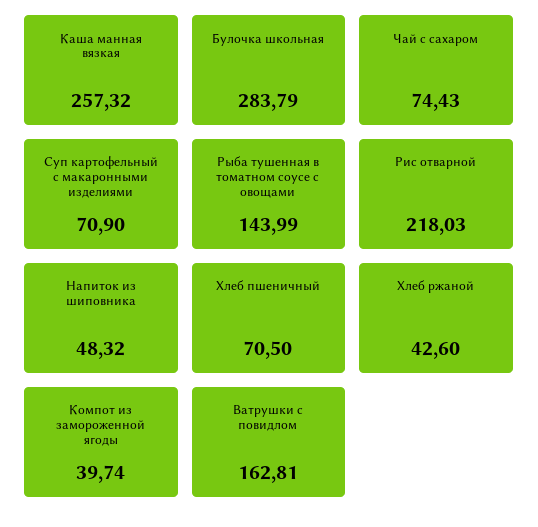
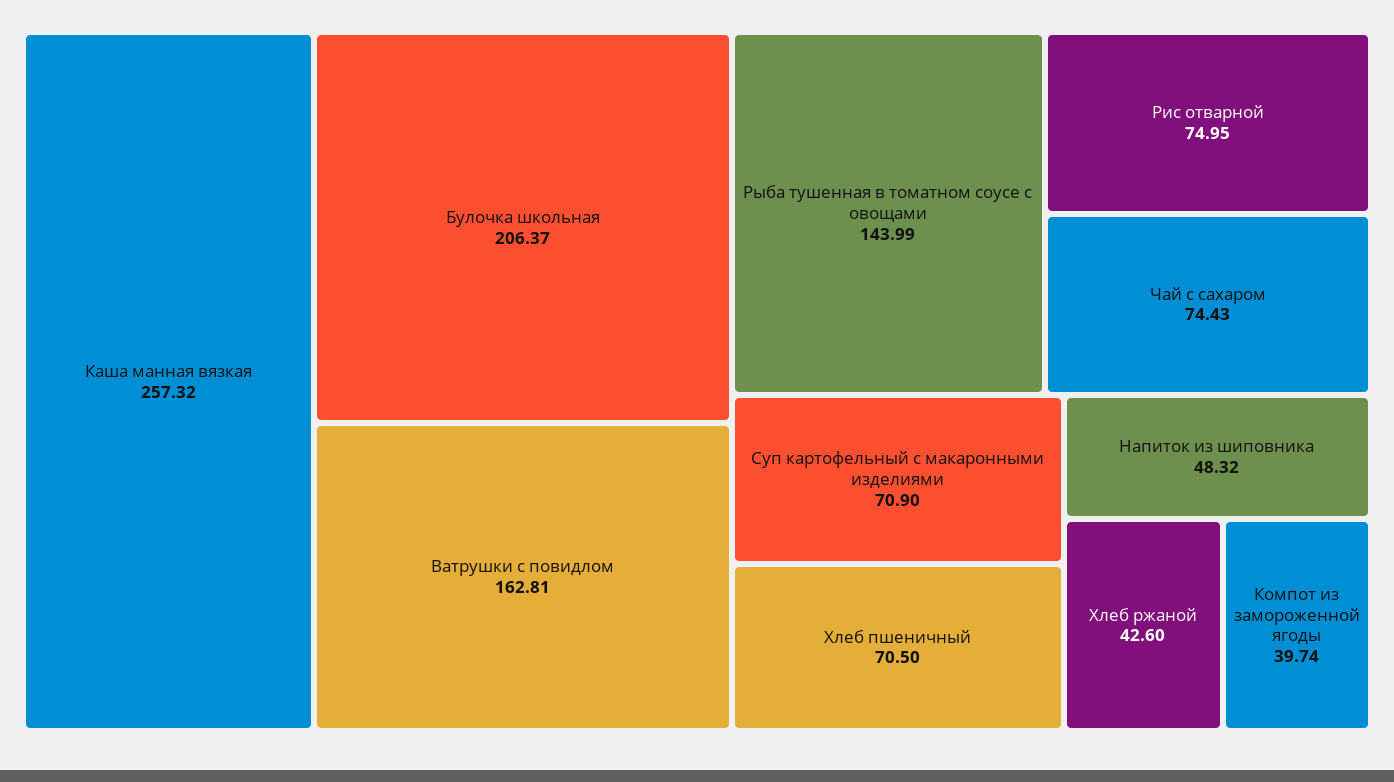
Булочка школьная: 283.79 -> 206.37
Рис отварной: 218.03 -> 74.95

